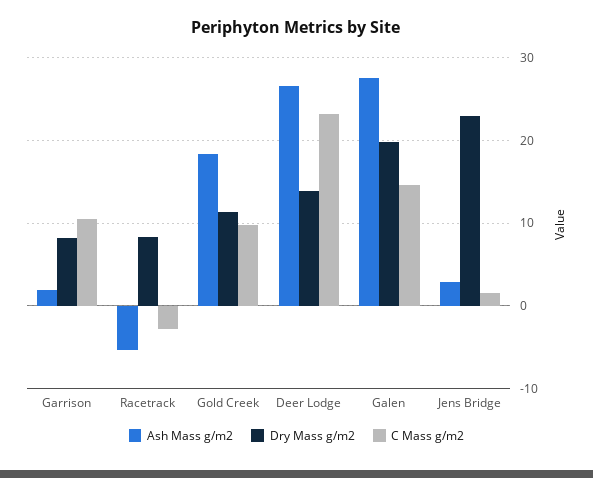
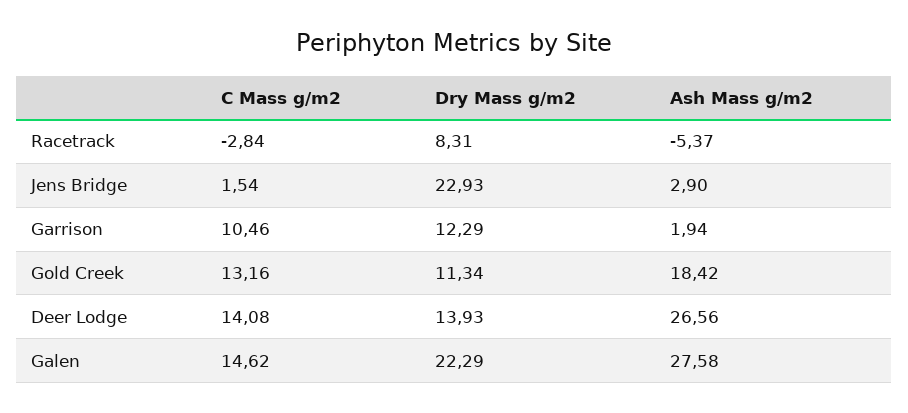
Dry Mass g/m2, Garrison: 8 -> 12.29
C Mass g/m2, Gold Creek: 10 -> 13.16
C Mass g/m2, Deer Lodge: 23 -> 14.08
Dry Mass g/m2, Galen: 20 -> 22.29

